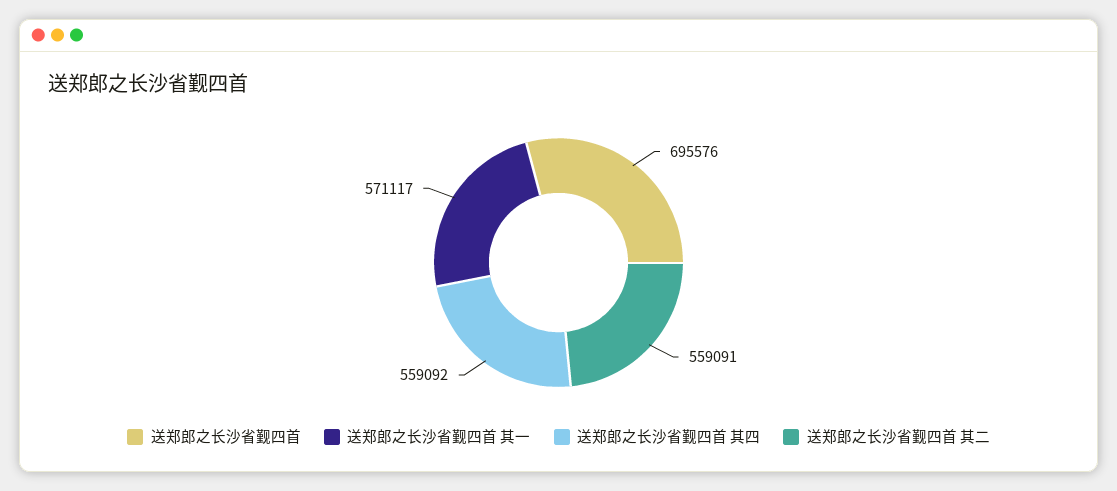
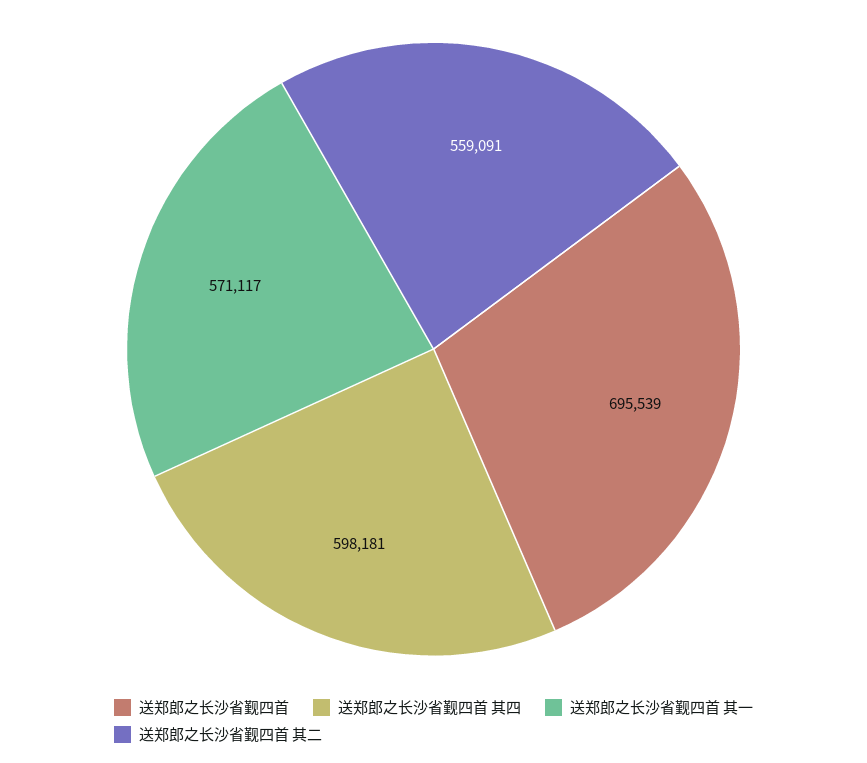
送郑郎之长沙省觐四首: 695576 -> 695539
送郑郎之长沙省觐四首 其四: 559092 -> 598181

